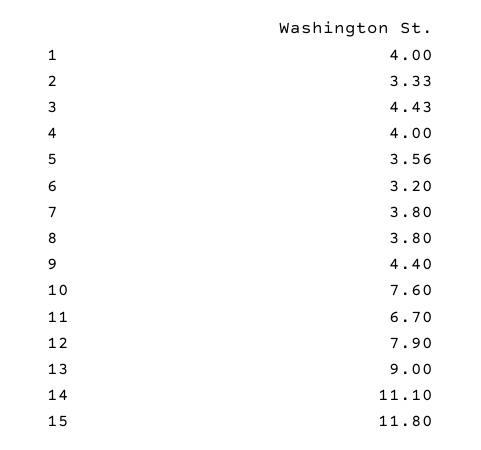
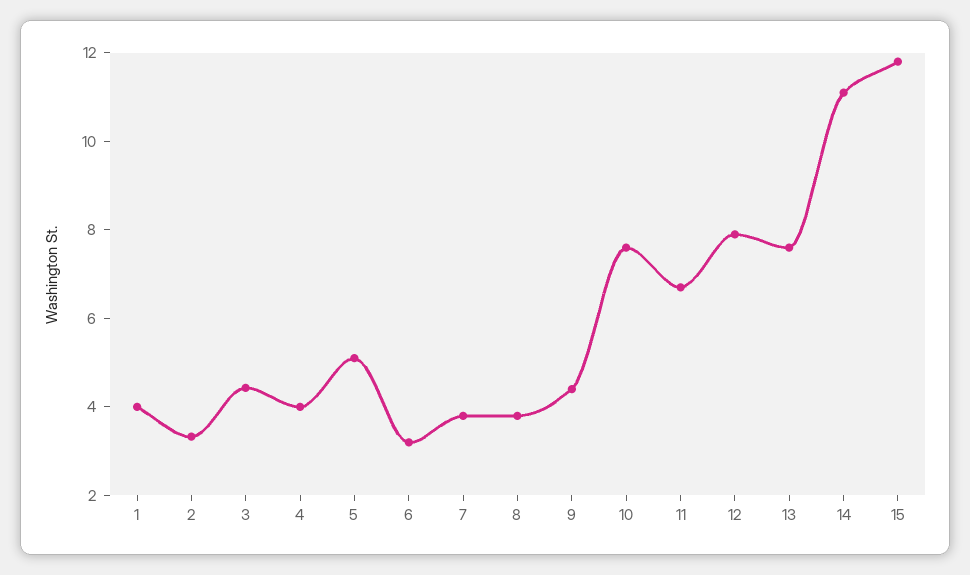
5: 3.56 -> 5
13: 9 -> 7.5

